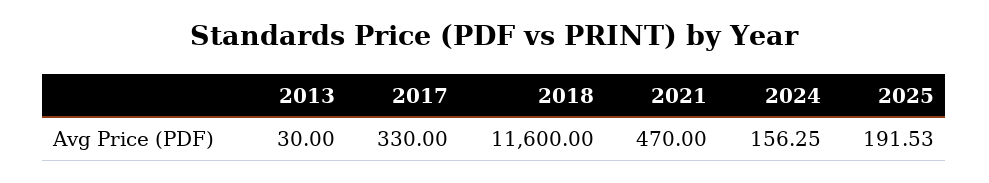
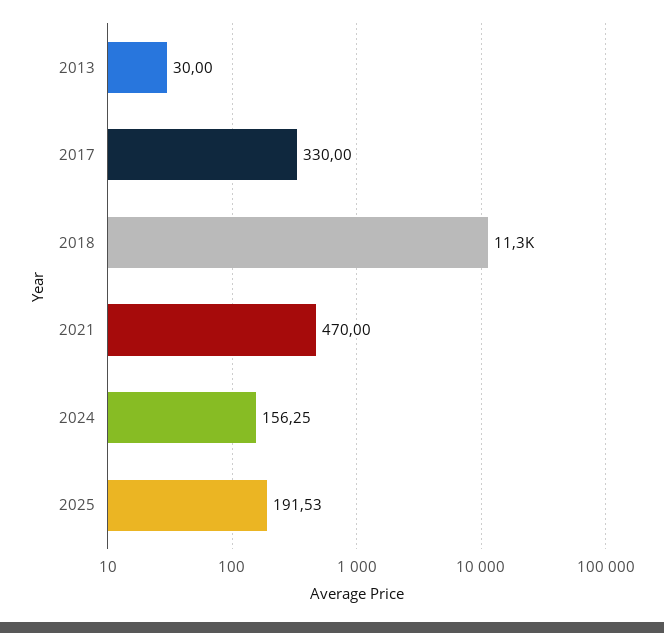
2018: 11600 -> 11300

